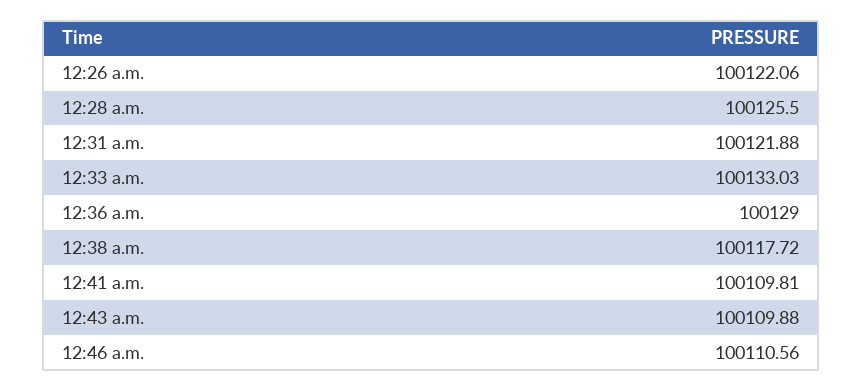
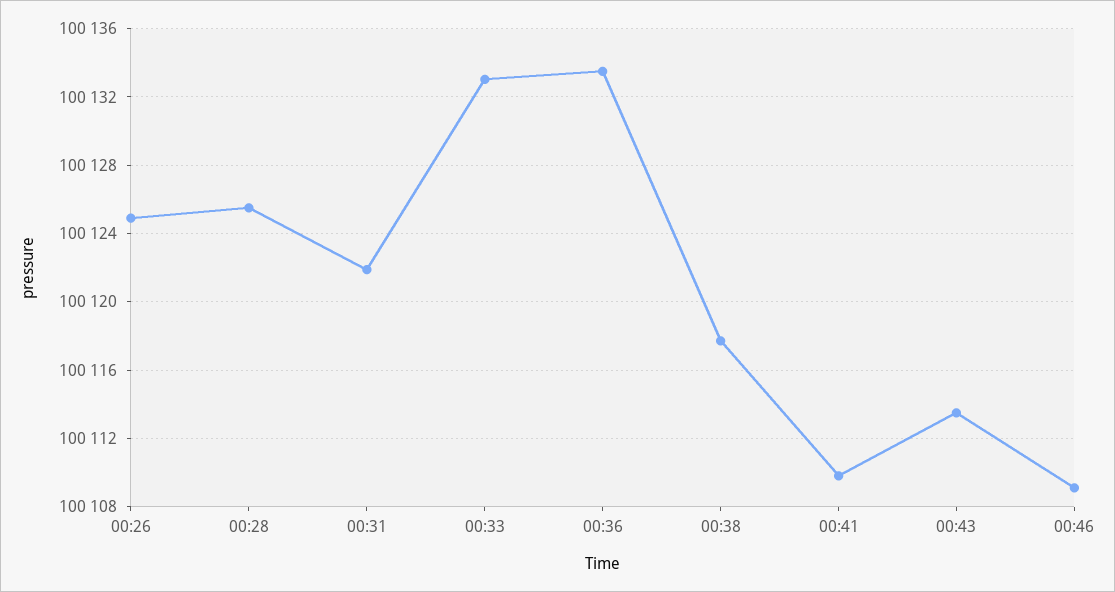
12:26 a.m.: 100122.06 -> 100125
12:36 a.m.: 100129 -> 100133.5
12:43 a.m.: 100109.88 -> 100113.5
12:46 a.m.: 100110.56 -> 100109

